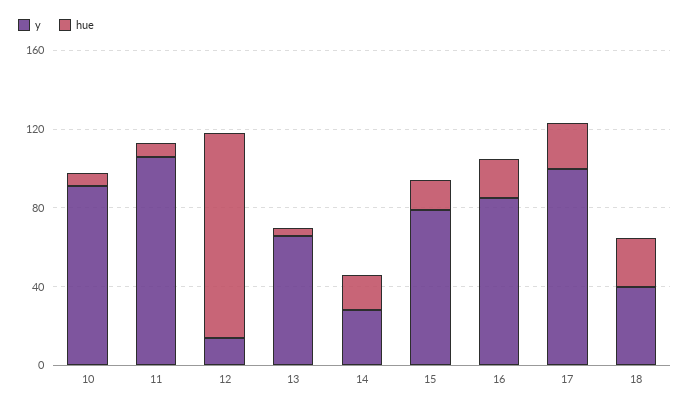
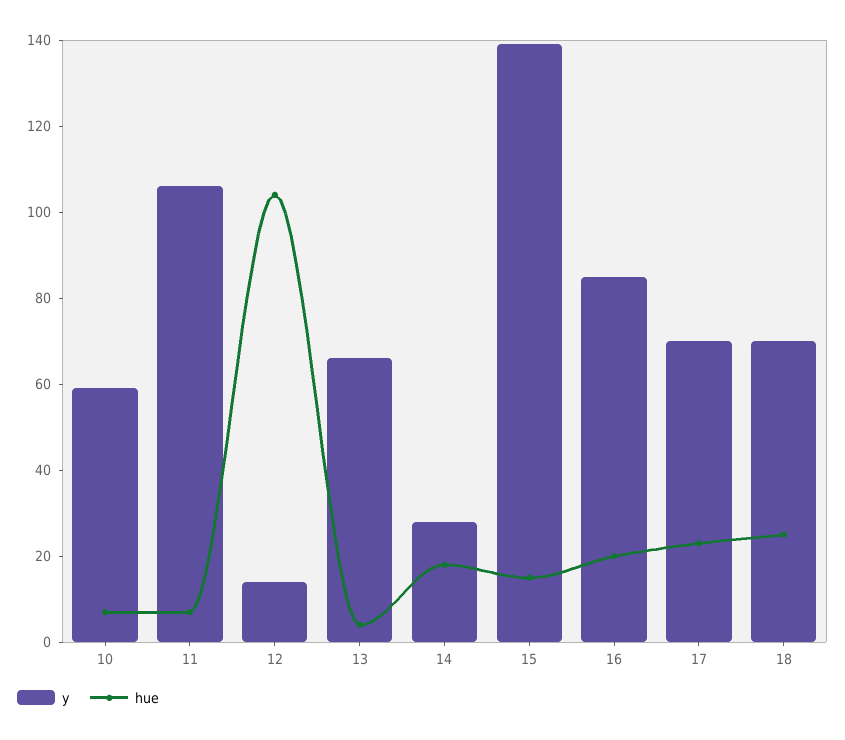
y, 10: 90 -> 60
y, 15: 80 -> 140
y, 17: 100 -> 70
y, 18: 40 -> 70

